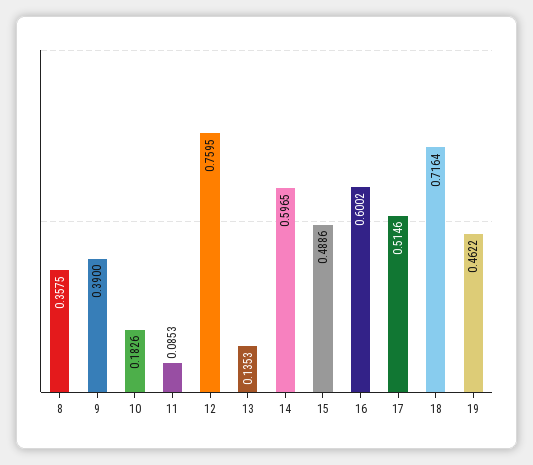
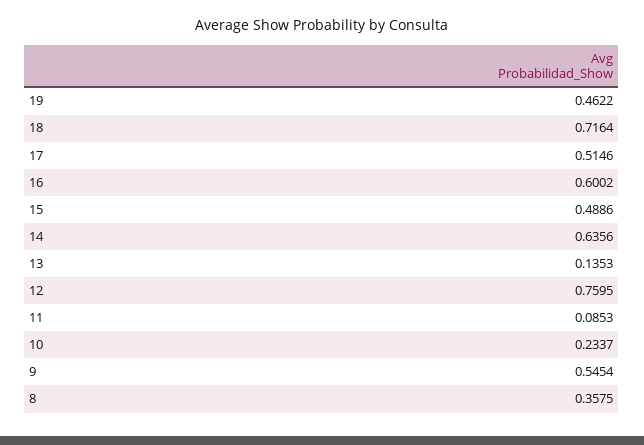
9: 0.39 -> 0.5454
10: 0.1826 -> 0.2337
14: 0.5965 -> 0.6356

